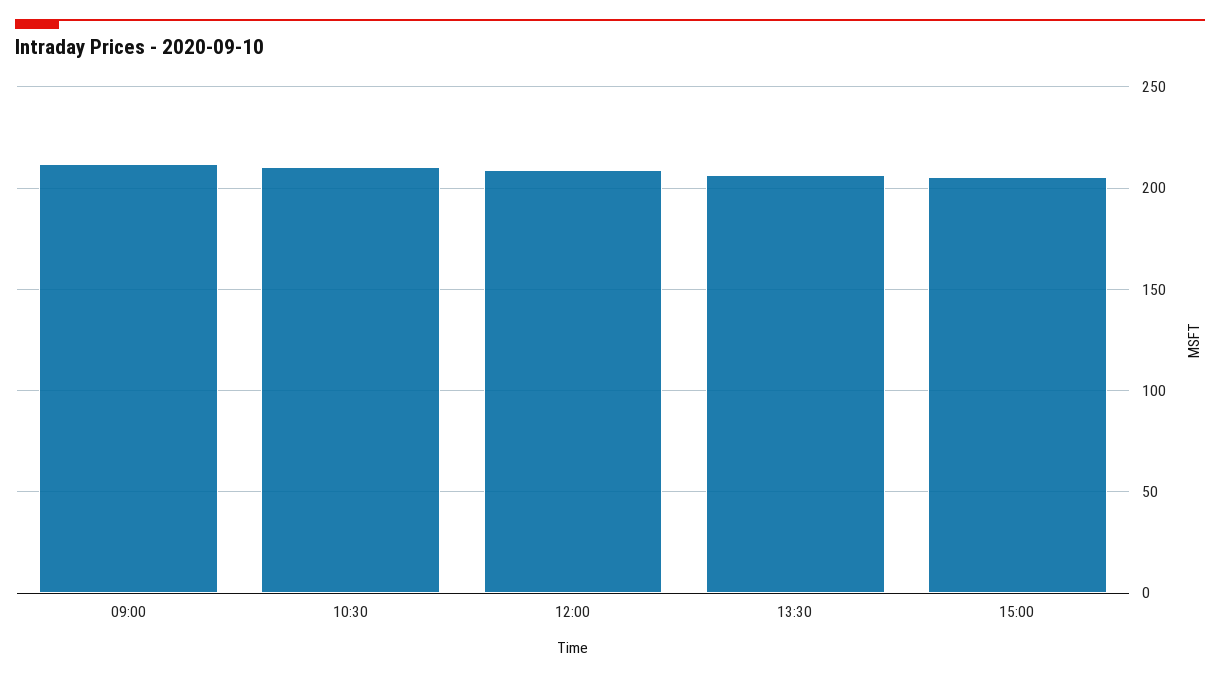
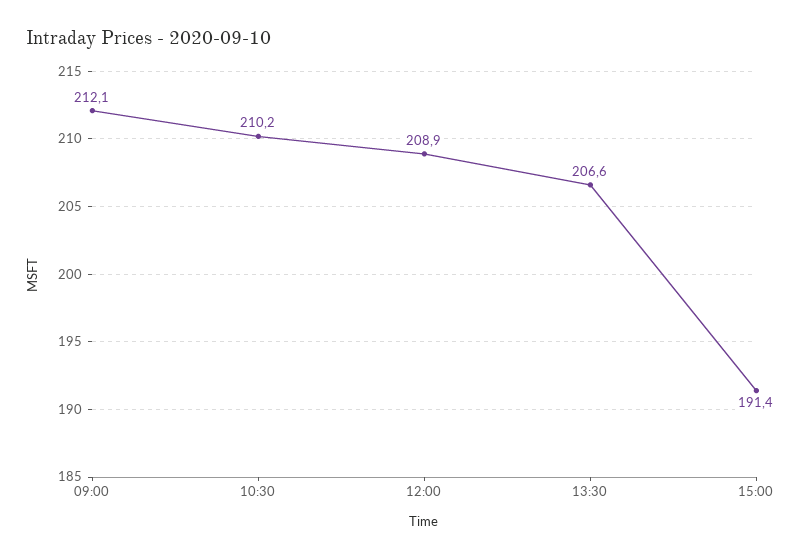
15:00: 205 -> 191.4

